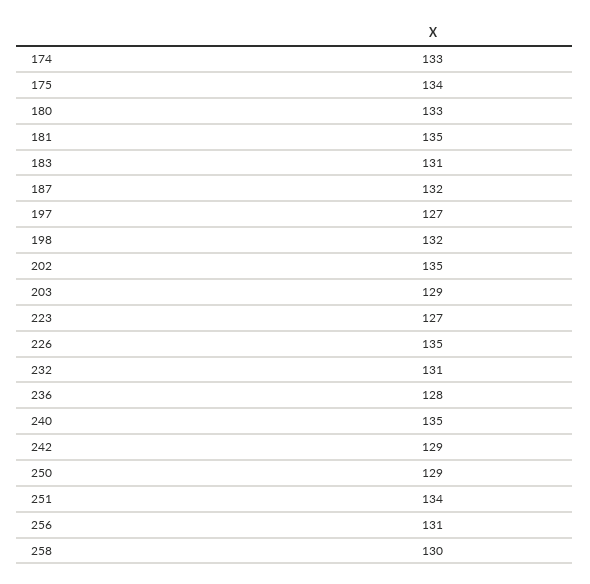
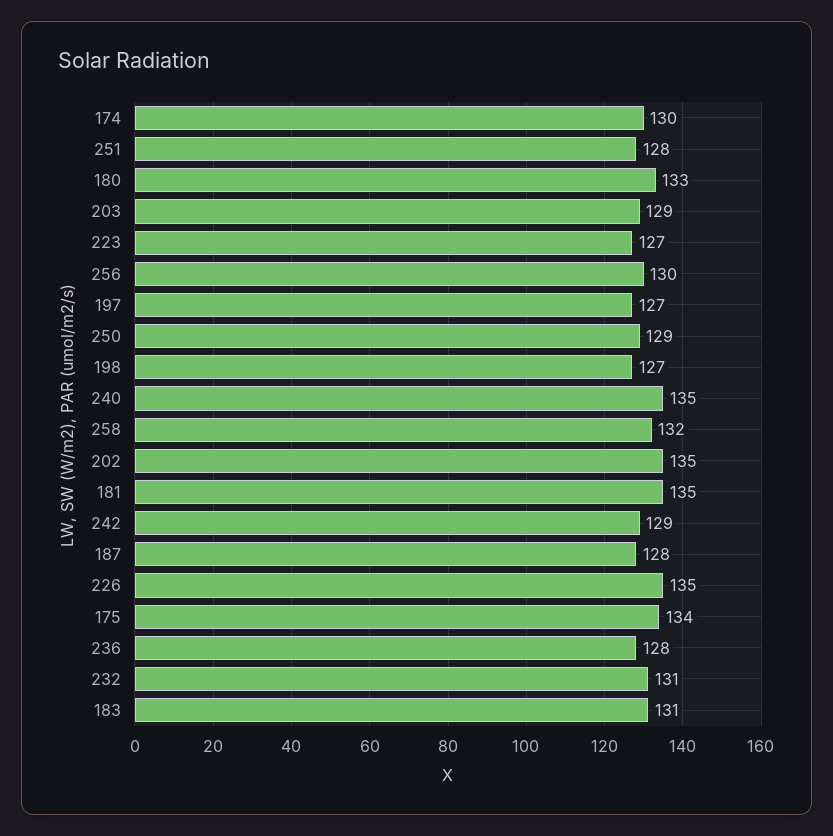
174: 133 -> 130
187: 132 -> 128
198: 132 -> 127
251: 134 -> 128
256: 131 -> 130
258: 130 -> 132

